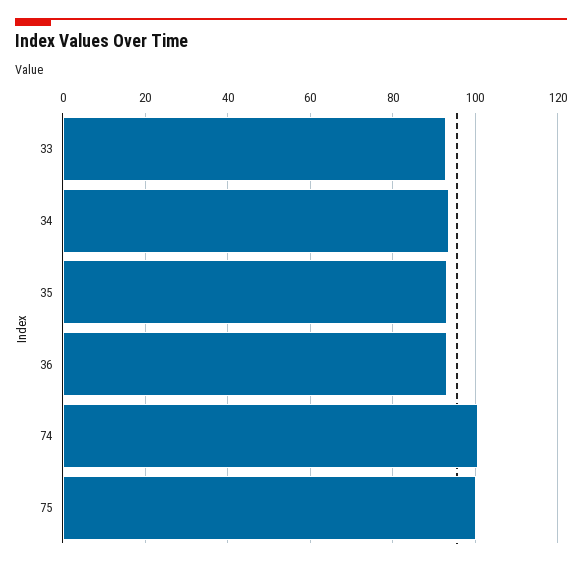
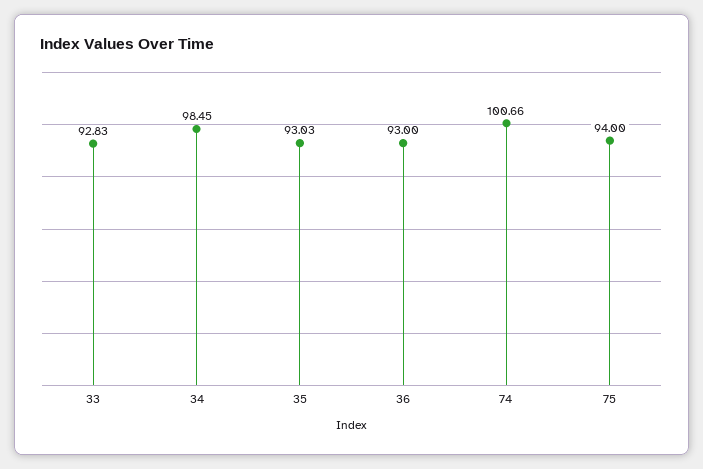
34: 94 -> 98.45
75: 100 -> 94

